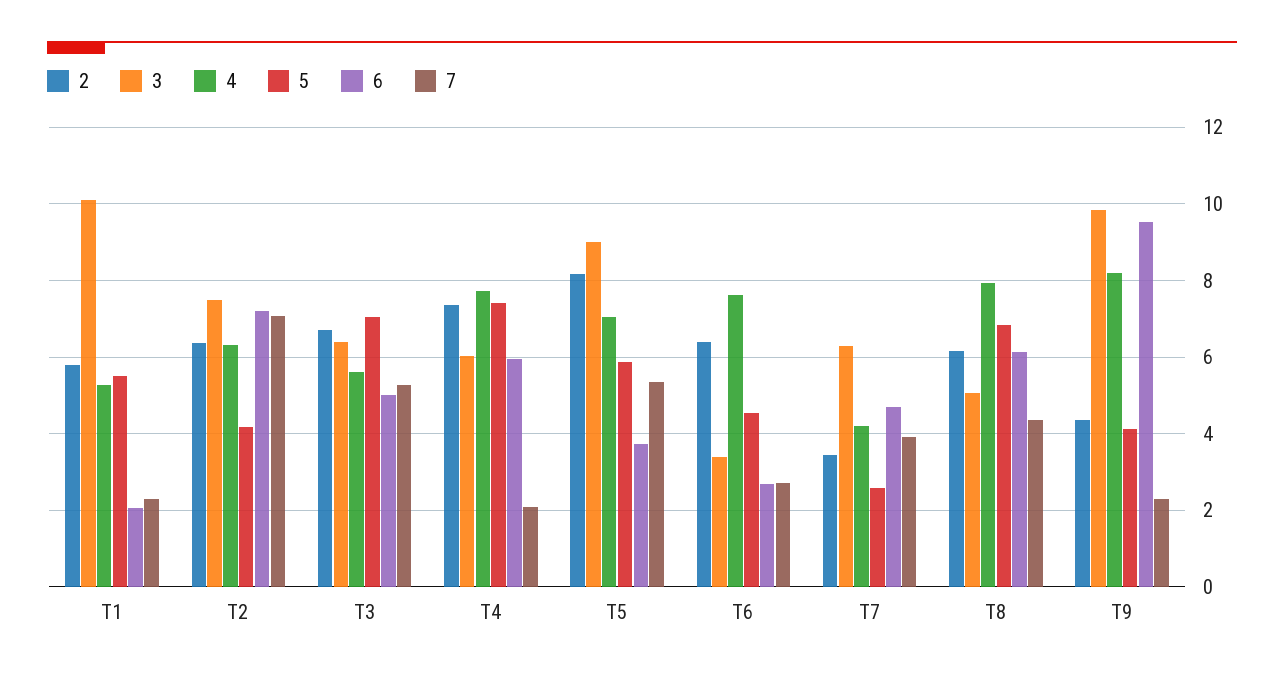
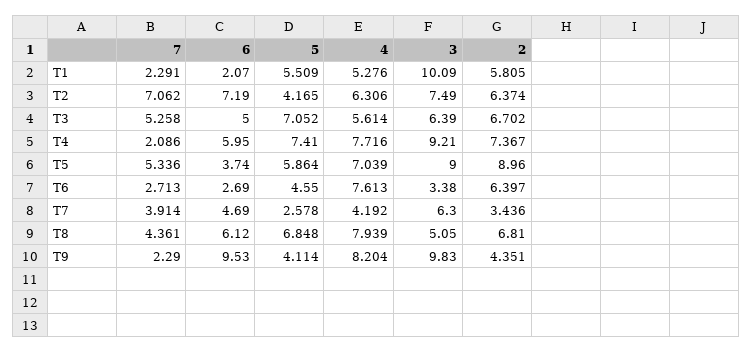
3, T4: 6 -> 9.21
2, T5: 8.2 -> 8.96
2, T8: 6.2 -> 6.81

